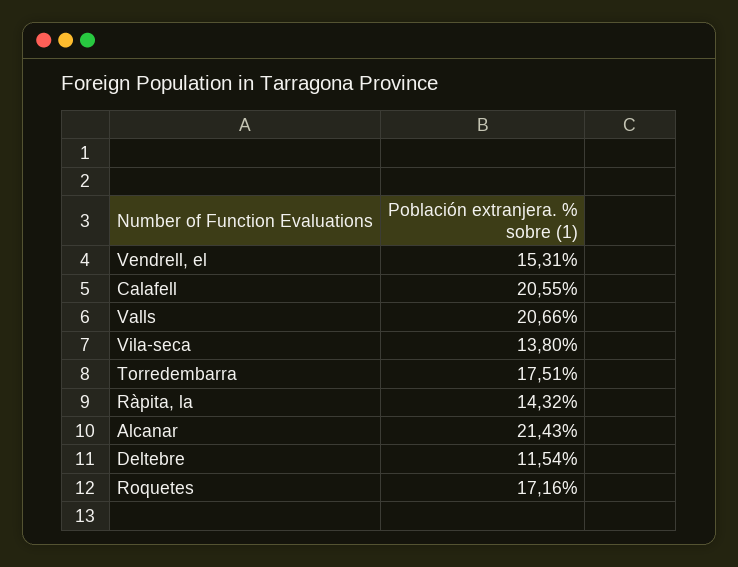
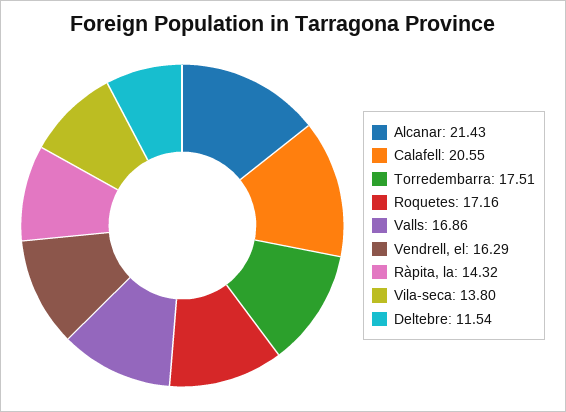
Vendrell, el: 15.31 -> 16.29
Valls: 20.66 -> 16.86

